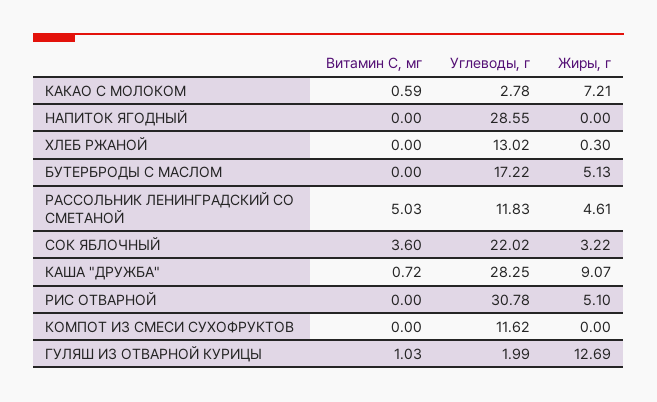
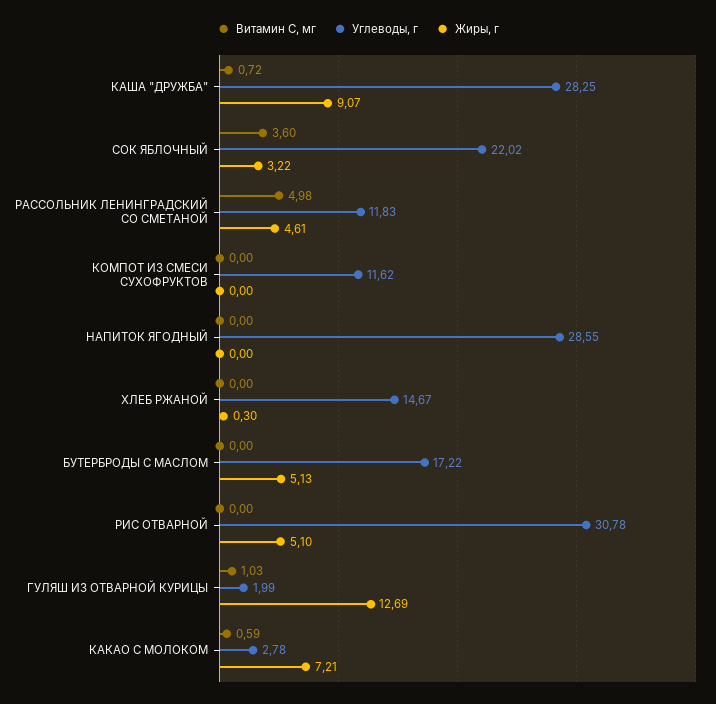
Углеводы, г, ХЛЕБ РЖАНОЙ: 13.02 -> 14.67
Витамин С, мг, РАССОЛЬНИК ЛЕНИНГРАДСКИЙ СО СМЕТАНОЙ: 5.03 -> 4.98

